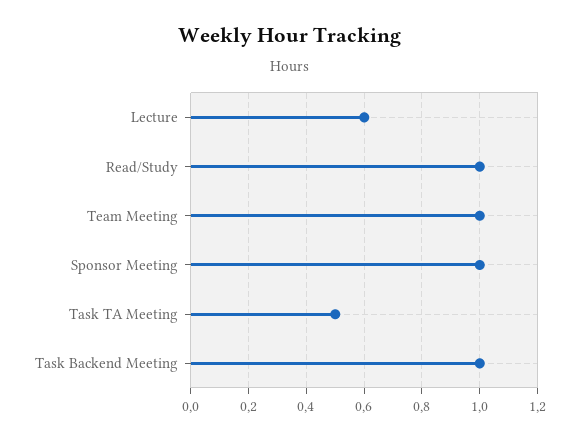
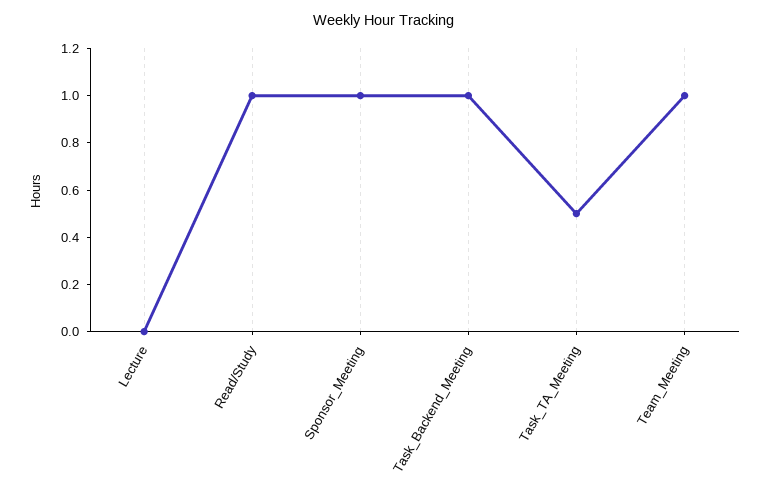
Lecture: 0.6 -> 0

